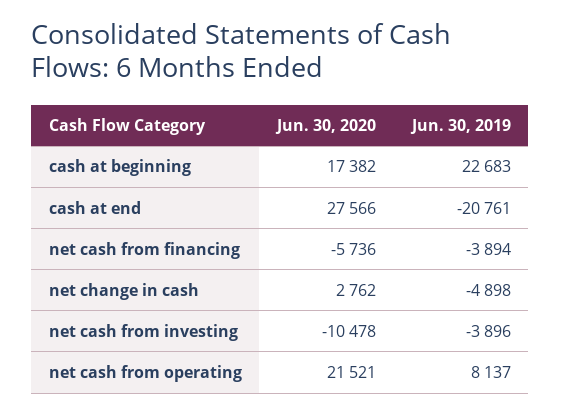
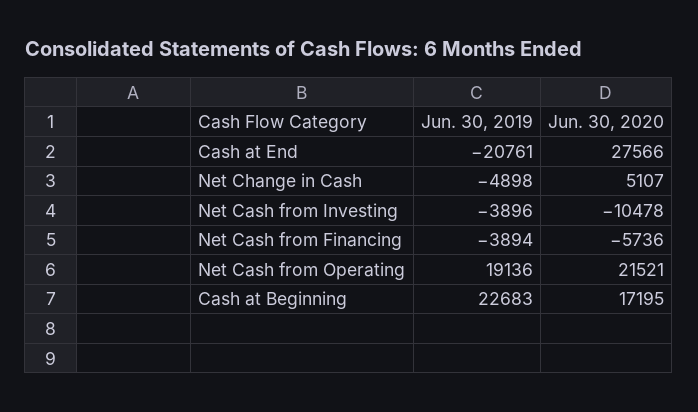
Jun. 30, 2020, cash at beginning: 17382 -> 17195
Jun. 30, 2020, net change in cash: 2762 -> 5107
Jun. 30, 2019, net cash from operating: 8137 -> 19136

